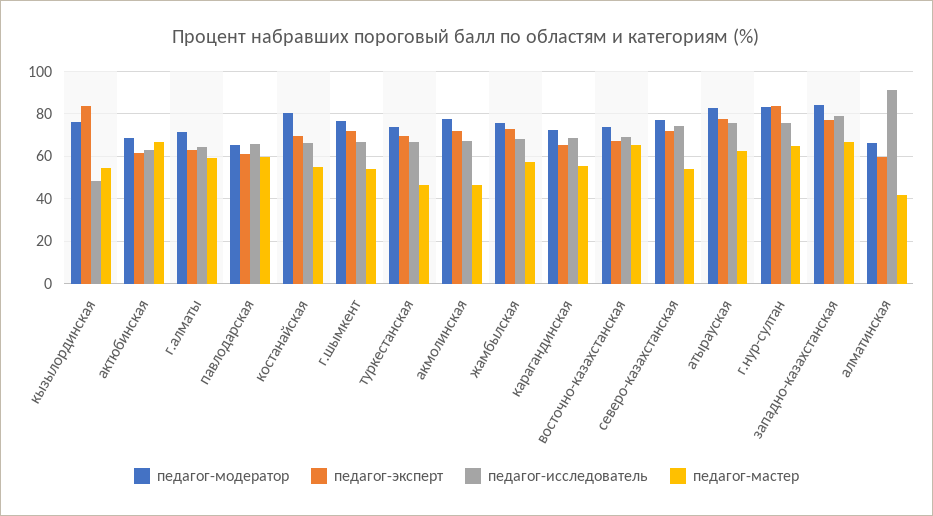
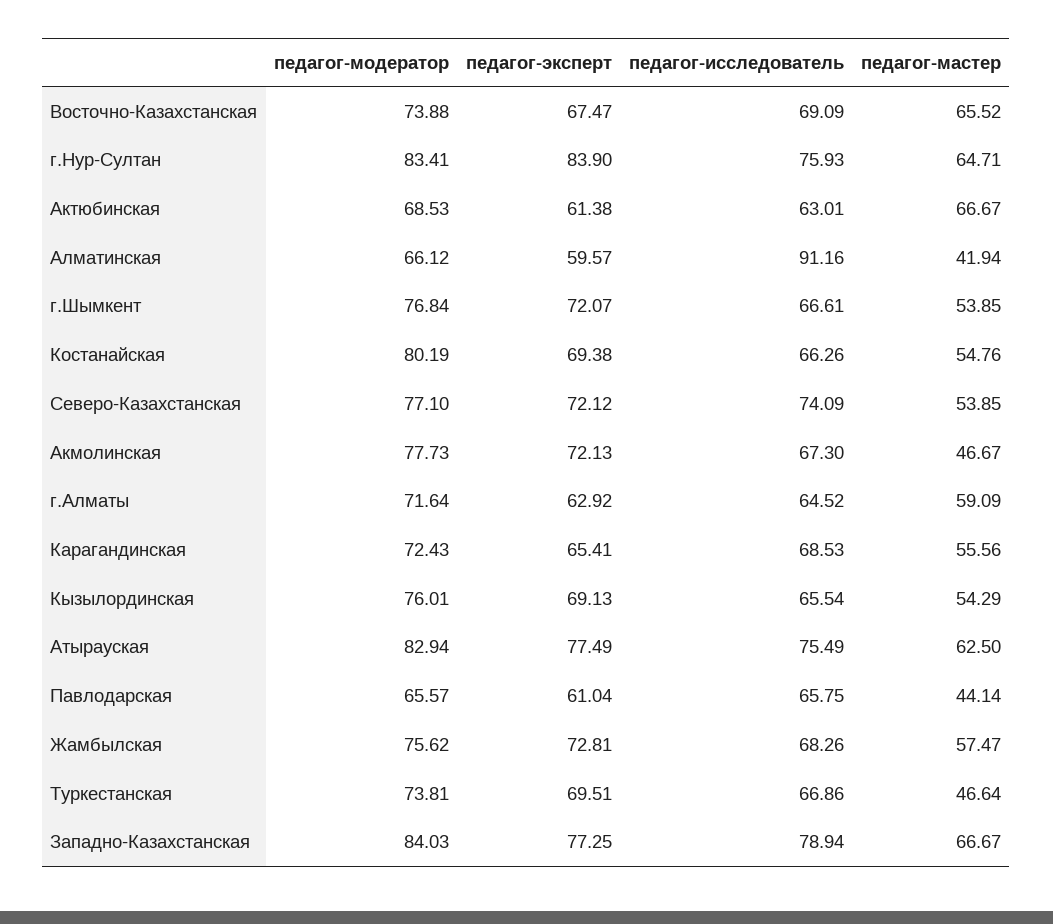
педагог-эксперт, кызылординская: 85 -> 69.13
педагог-исследователь, кызылординская: 50 -> 65.54
педагог-мастер, павлодарская: 60 -> 44.14

